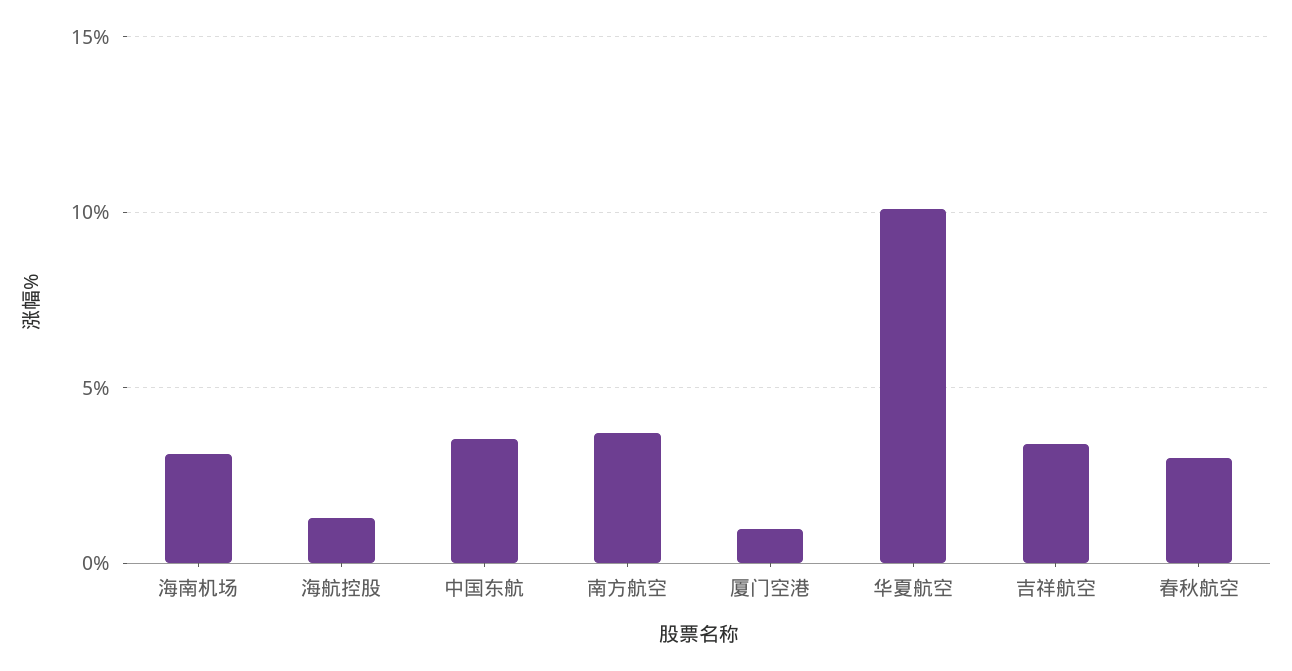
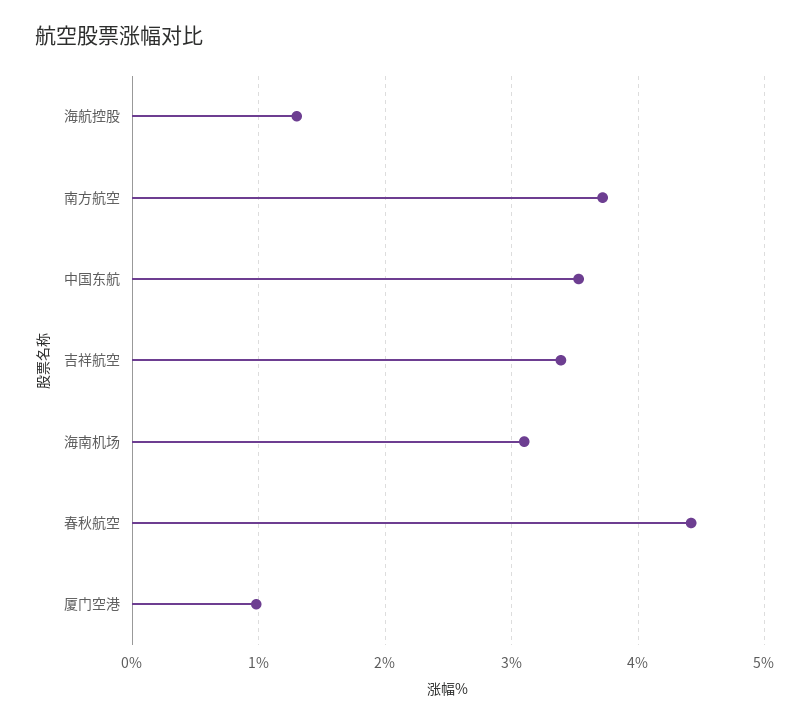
华夏航空: 10 -> none
春秋航空: 3 -> 4.4

